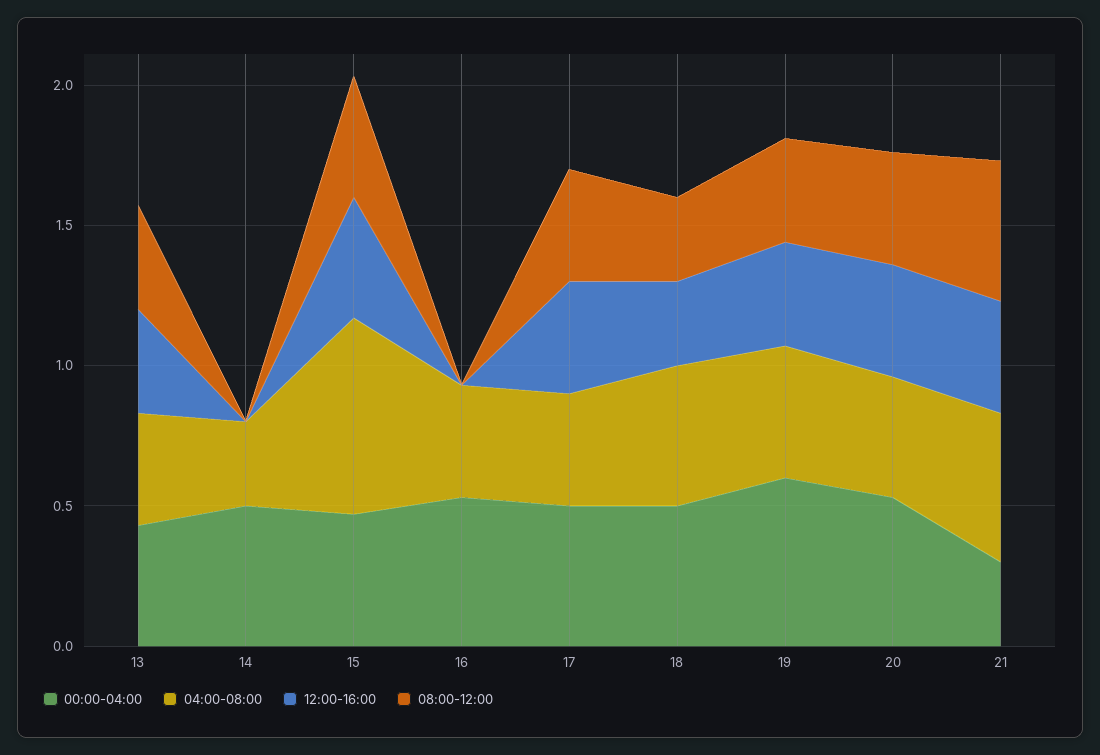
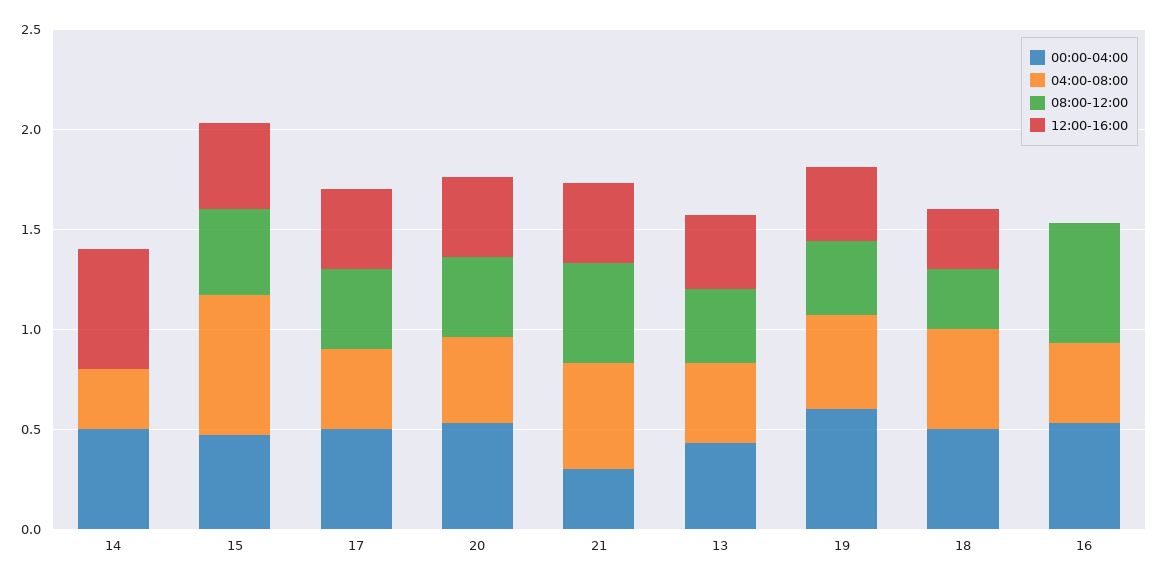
12:00-16:00, 14: 0 -> 0.6
08:00-12:00, 16: 0 -> 0.6

